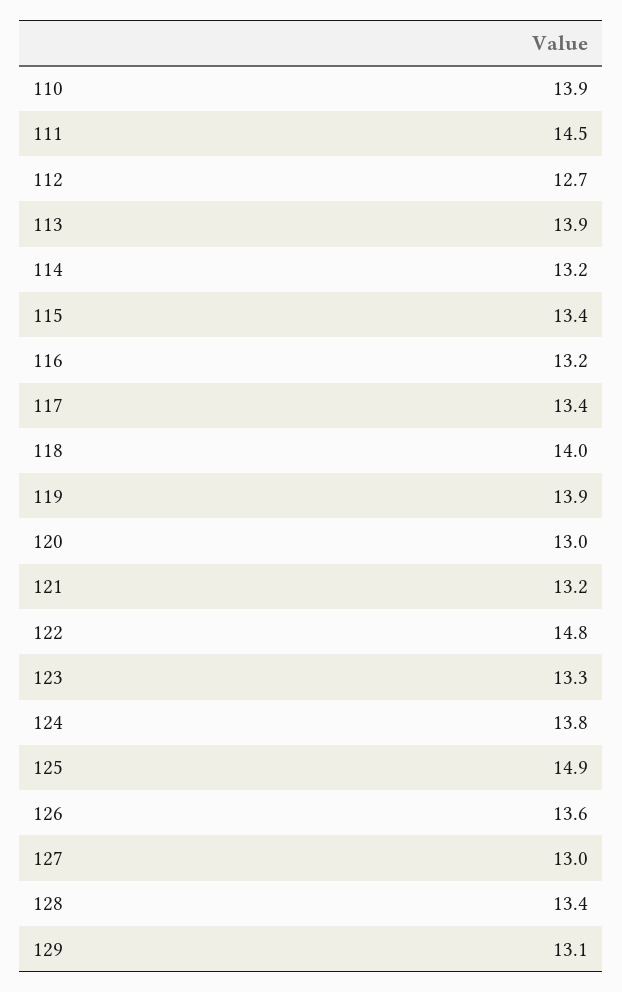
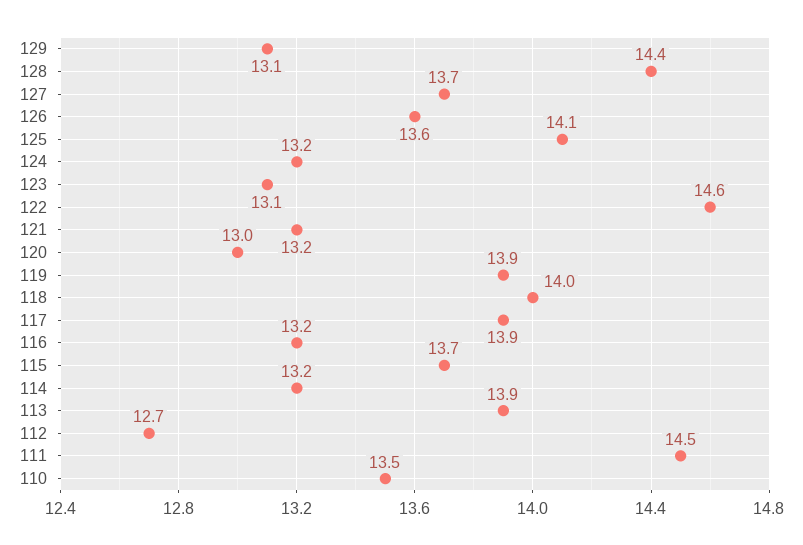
110: 13.9 -> 13.5
115: 13.4 -> 13.7
117: 13.4 -> 13.9
122: 14.8 -> 14.6
123: 13.3 -> 13.1
124: 13.8 -> 13.2
125: 14.9 -> 14.1
127: 13 -> 13.7
128: 13.4 -> 14.4

